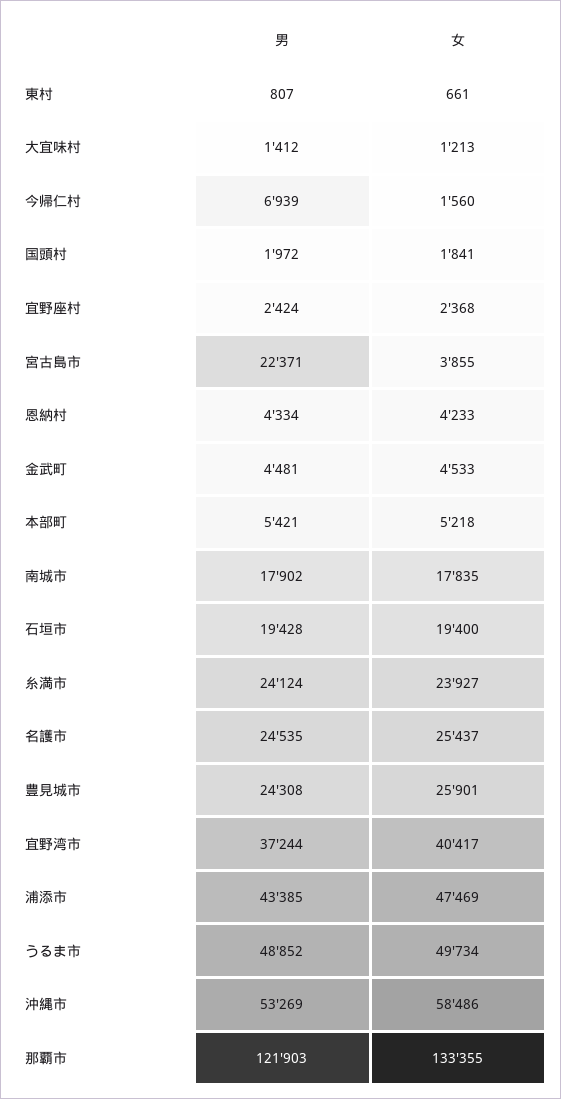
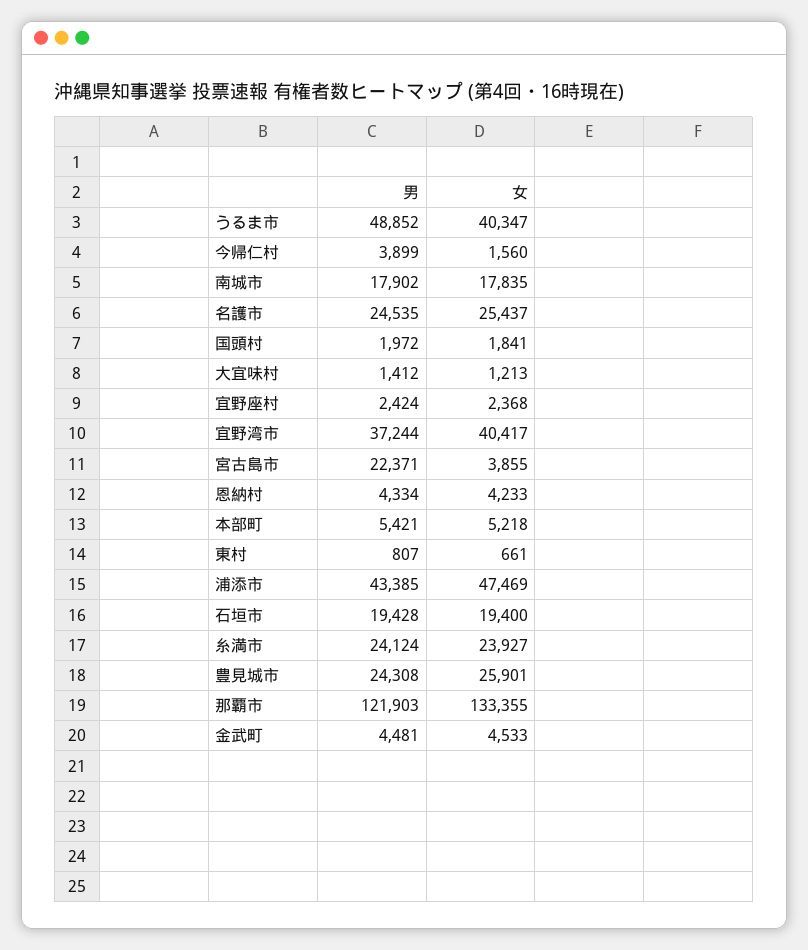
男, 今帰仁村: 6939 -> 3899
女, うるま市: 49734 -> 40347
男, 沖縄市: 53269 -> none
女, 沖縄市: 58486 -> none

